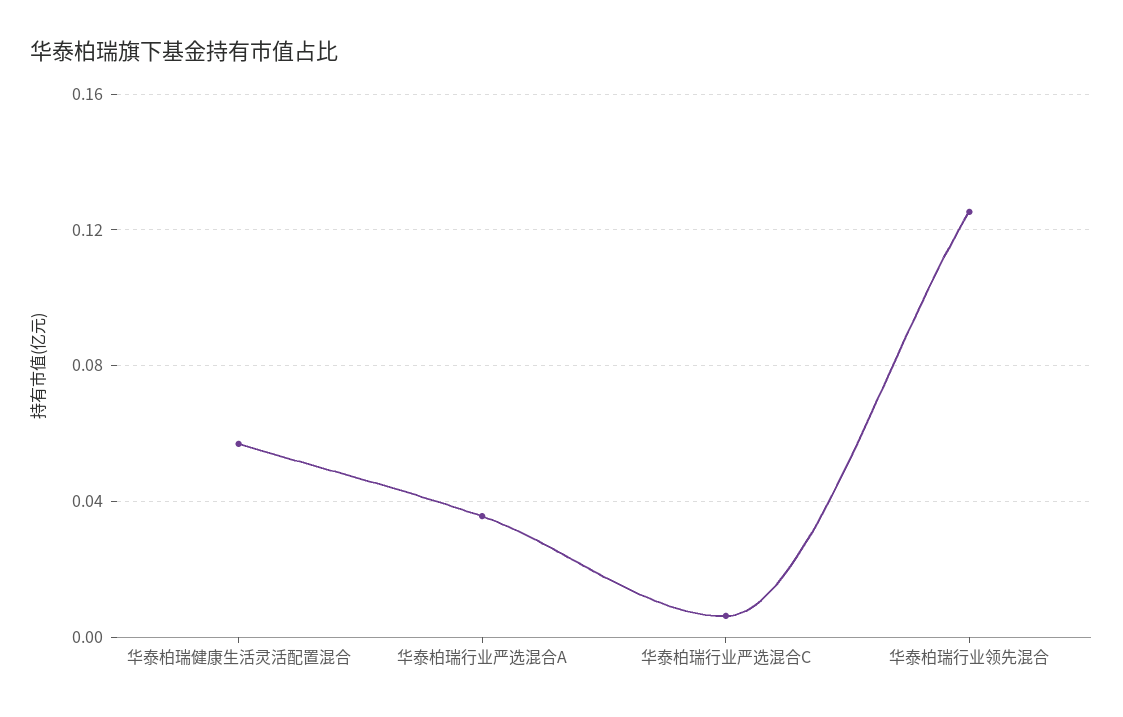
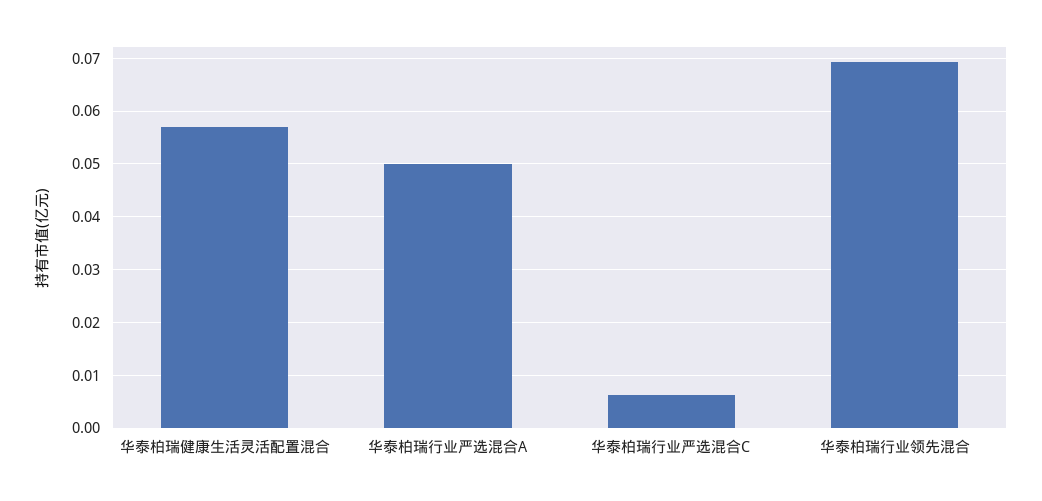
华泰柏瑞行业严选混合A: 0.035 -> 0.05
华泰柏瑞行业领先混合: 0.125 -> 0.07

